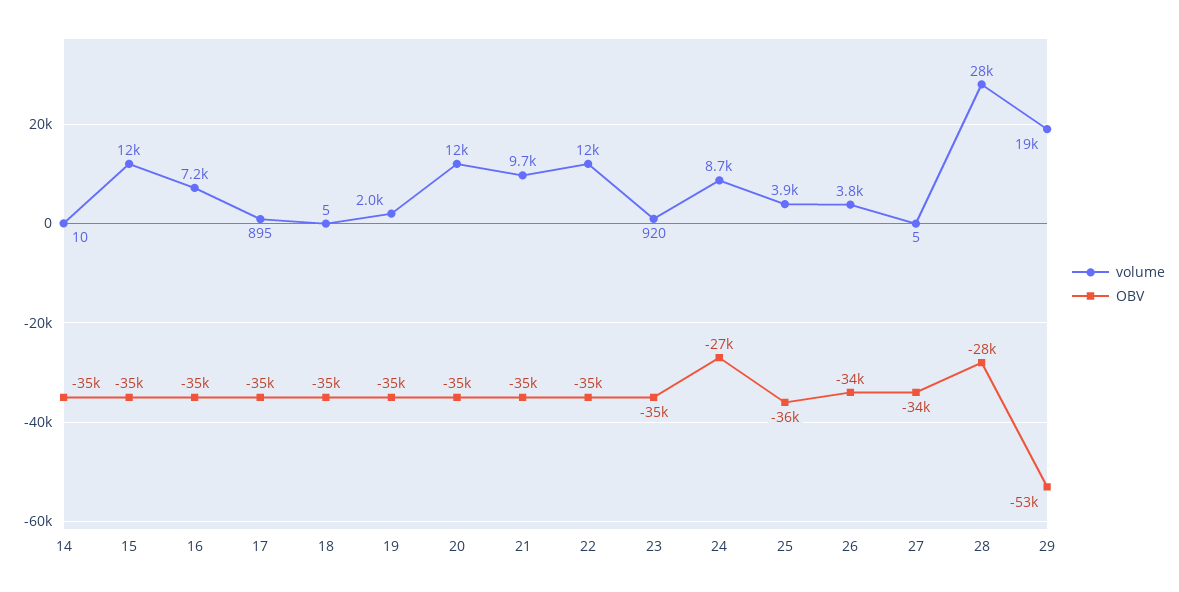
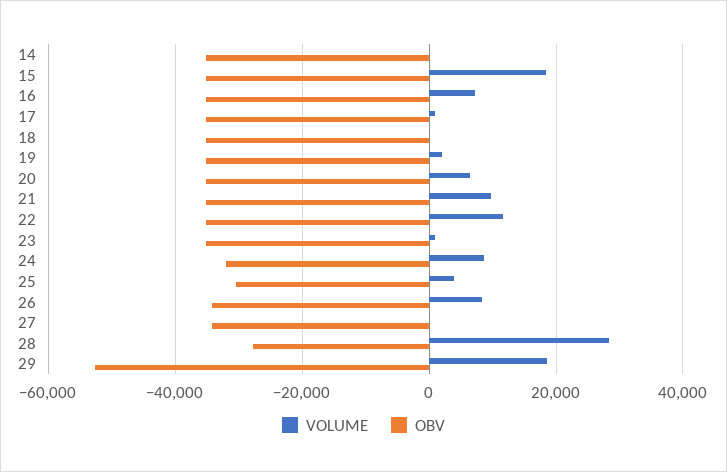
volume, 15: 12000 -> 18000
volume, 20: 12000 -> 6000
OBV, 24: -27000 -> -32000
OBV, 25: -36000 -> -30000
volume, 26: 3800 -> 8000

